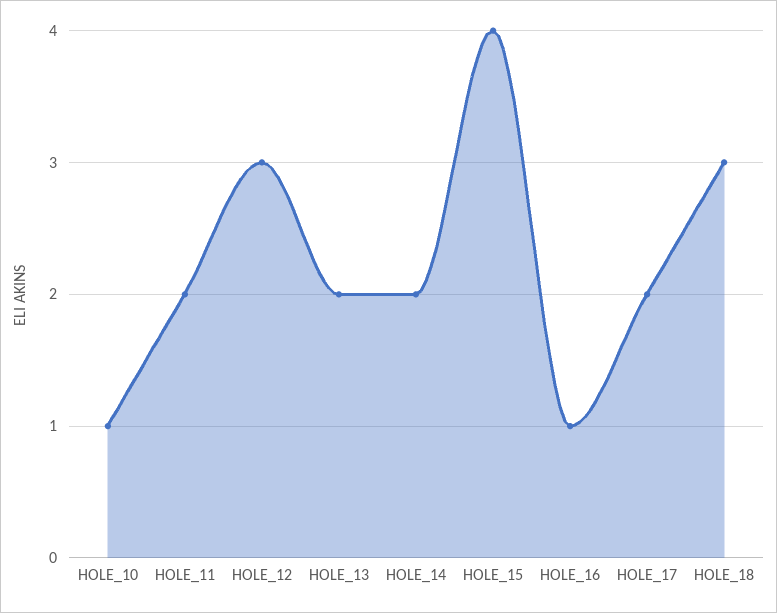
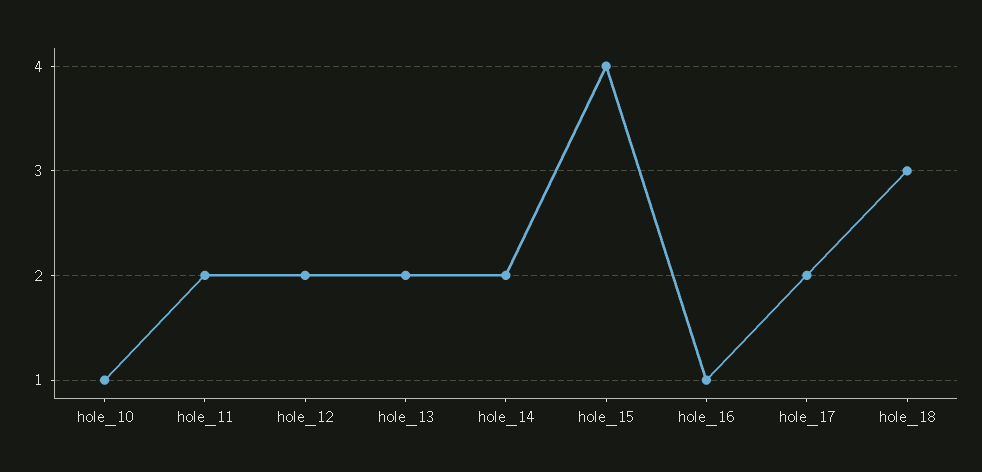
HOLE_12: 3 -> 2

